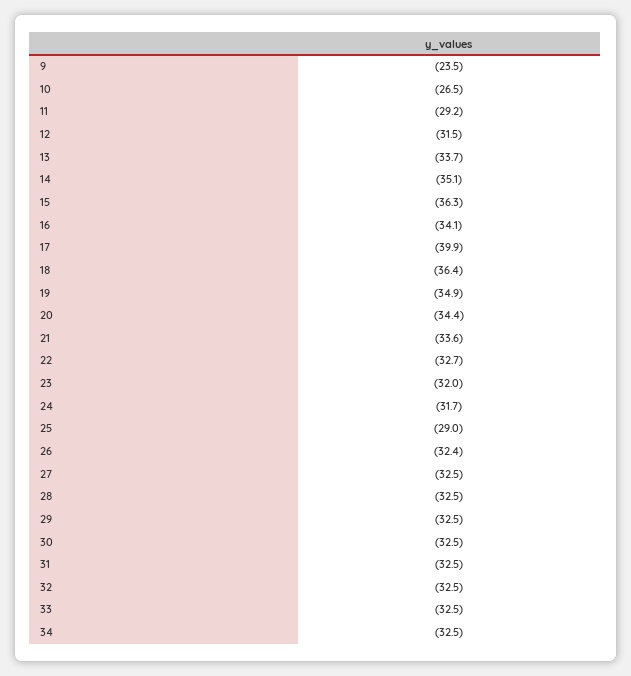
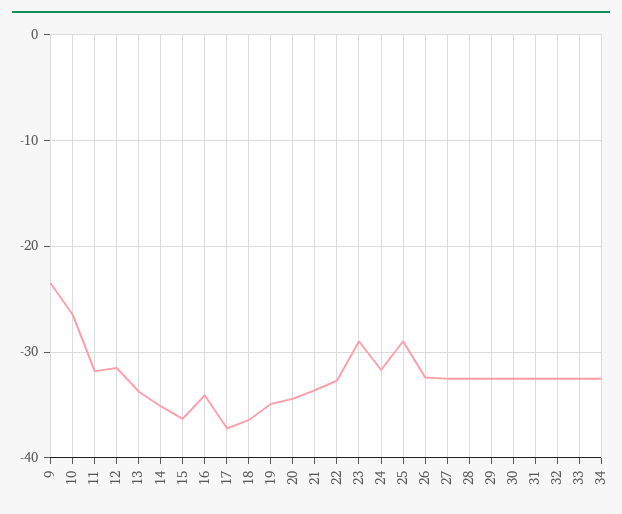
11: -29.2 -> -32
17: -39.9 -> -37
23: -32 -> -29

